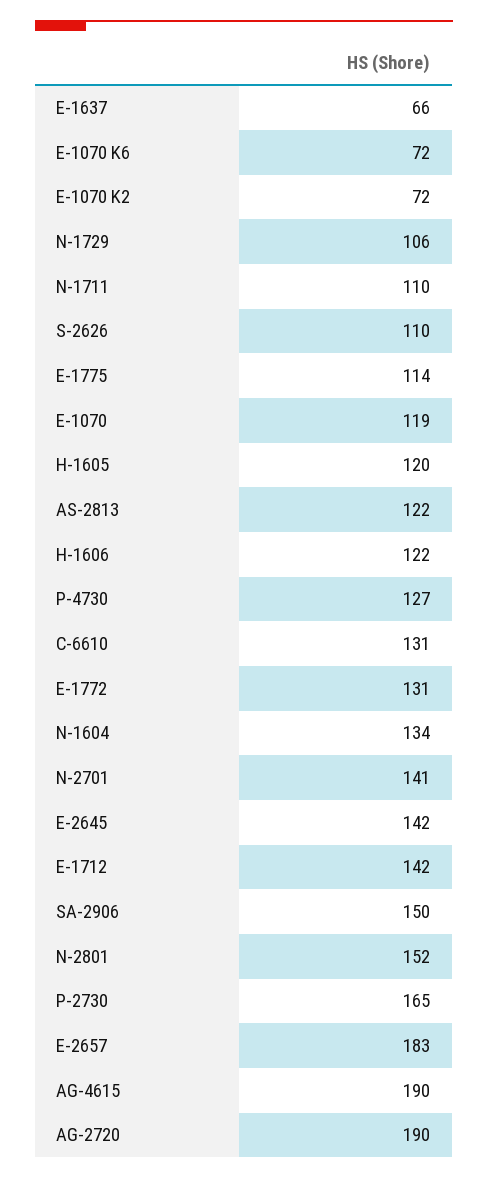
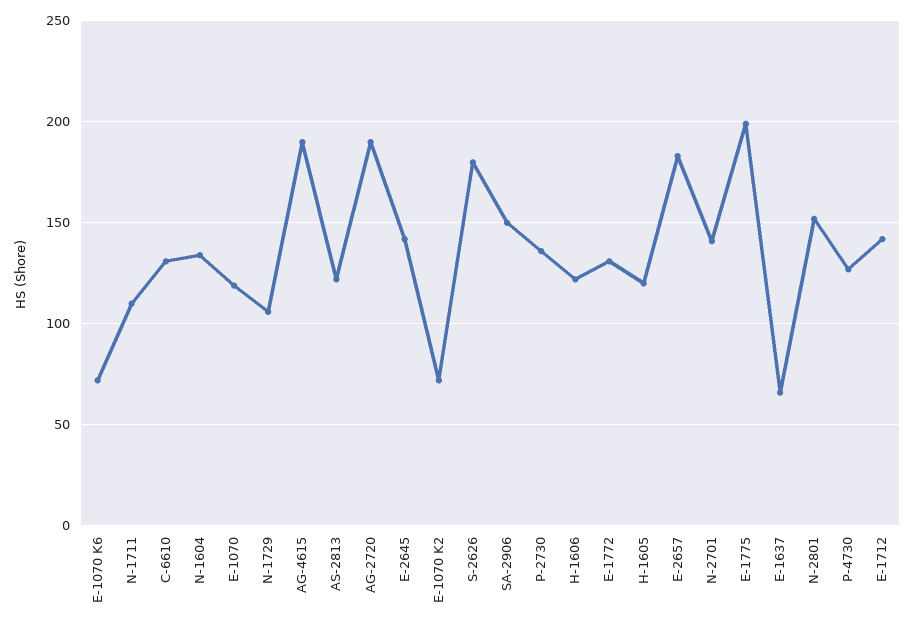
S-2626: 110 -> 180
E-1775: 114 -> 200
P-2730: 165 -> 135

